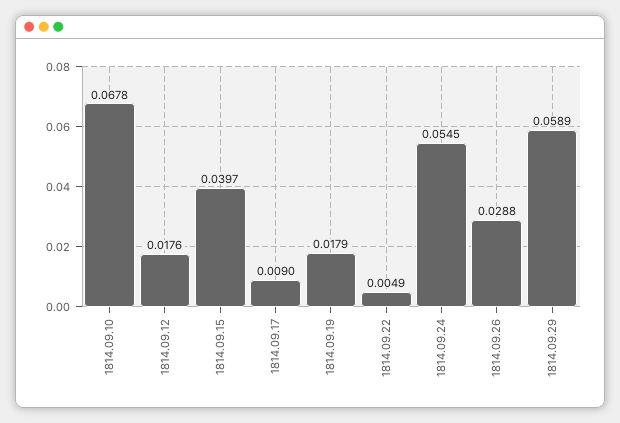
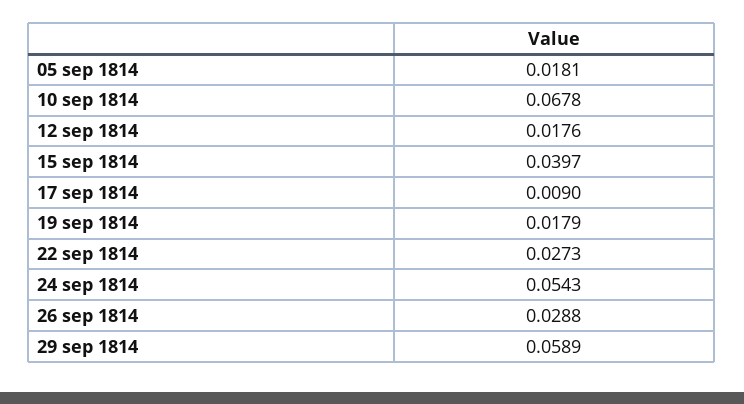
1814.09.22: 0.0049 -> 0.0273
1814.09.24: 0.0545 -> 0.0543
05 sep 1814: none -> 0.0181

